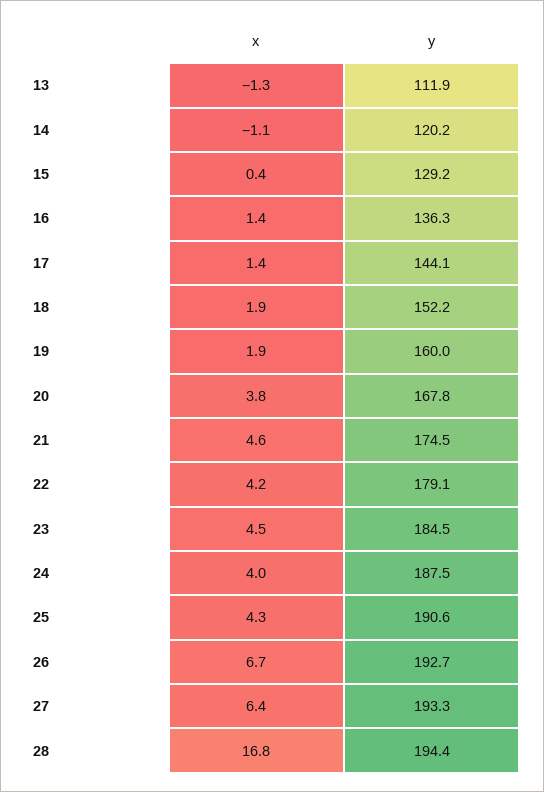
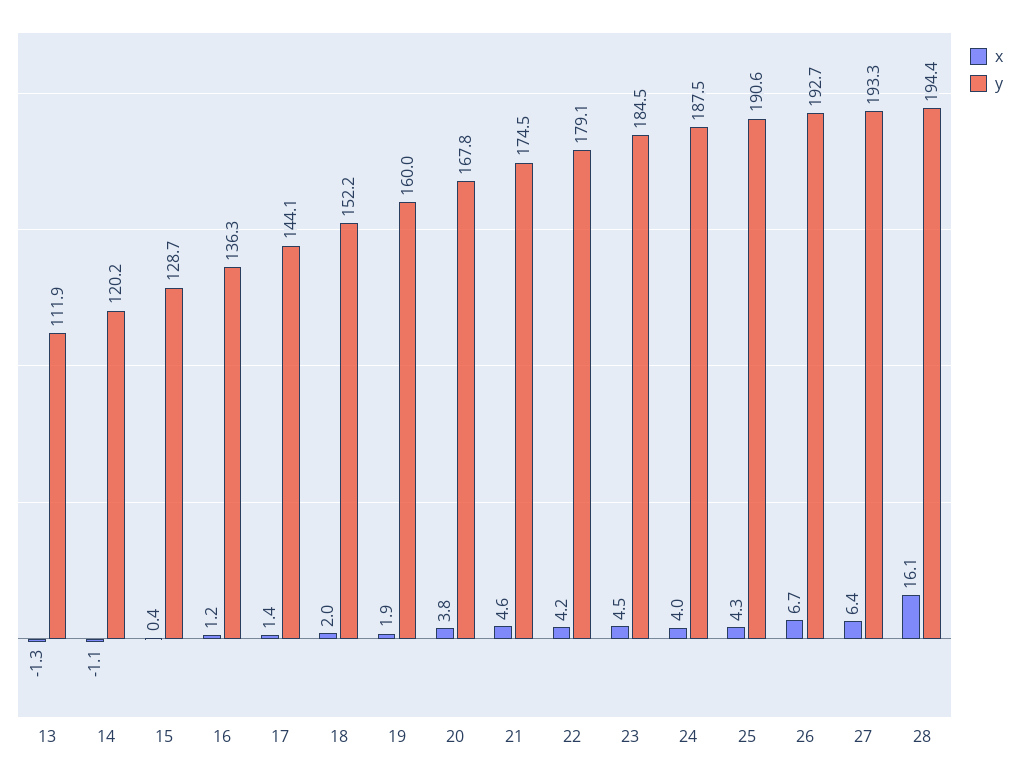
y, 15: 129.2 -> 128.7
x, 16: 1.4 -> 1.2
x, 18: 1.9 -> 2
x, 28: 16.8 -> 16.1

